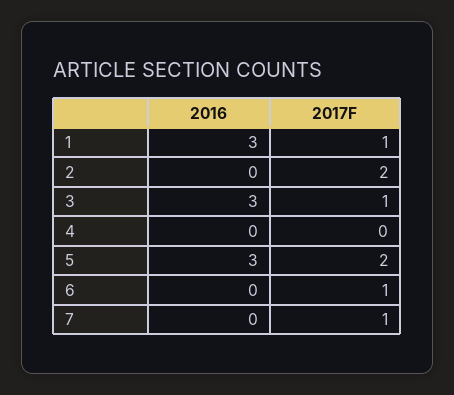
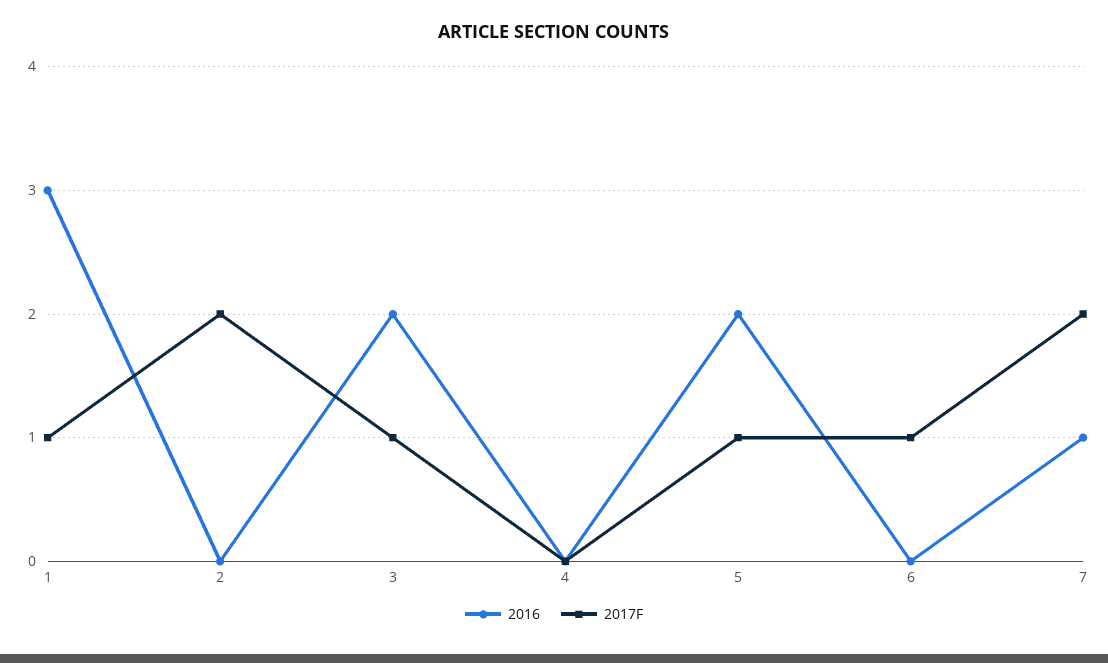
2016, 3: 3 -> 2
2016, 5: 3 -> 2
2017F, 5: 2 -> 1
2016, 7: 0 -> 1
2017F, 7: 1 -> 2

